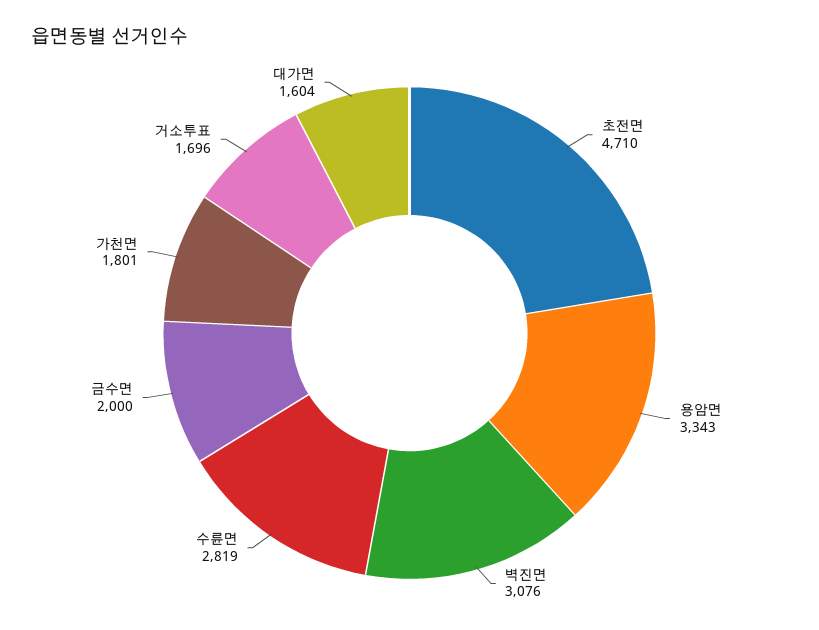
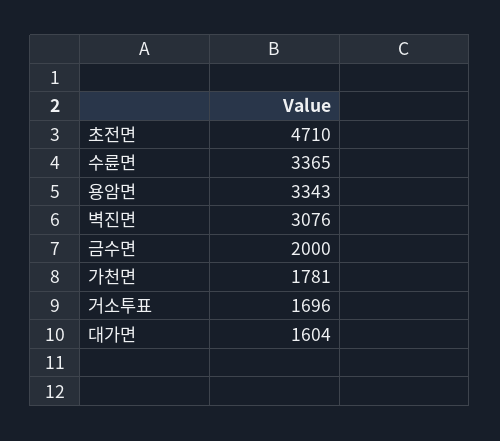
수륜면: 2819 -> 3365
가천면: 1801 -> 1781

